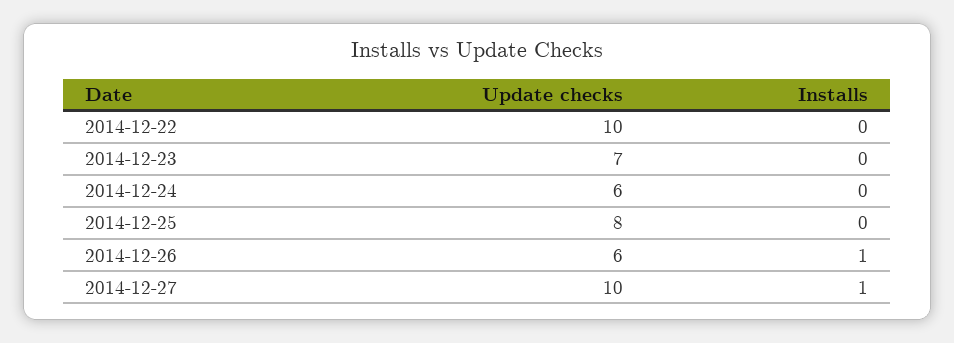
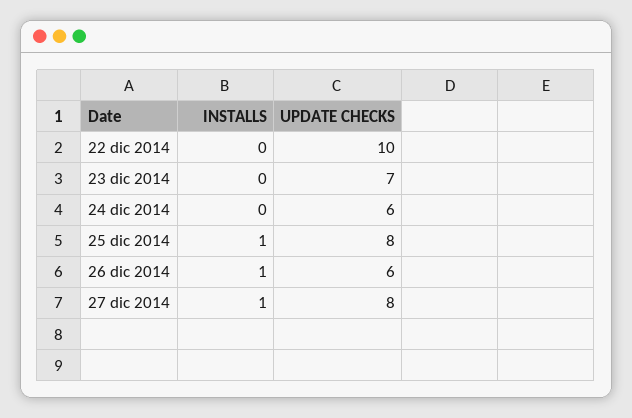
Installs, 2014-12-25: 0 -> 1
Update checks, 2014-12-27: 10 -> 8

